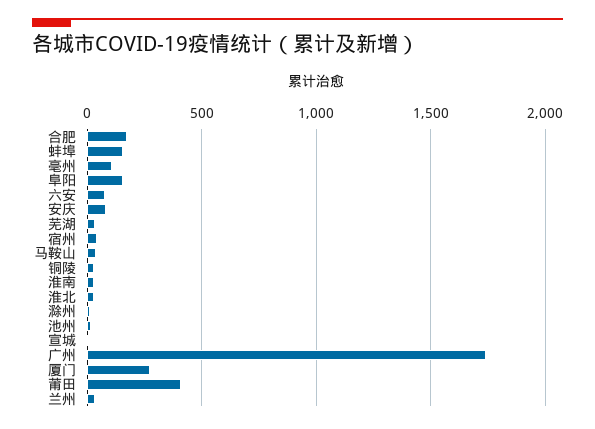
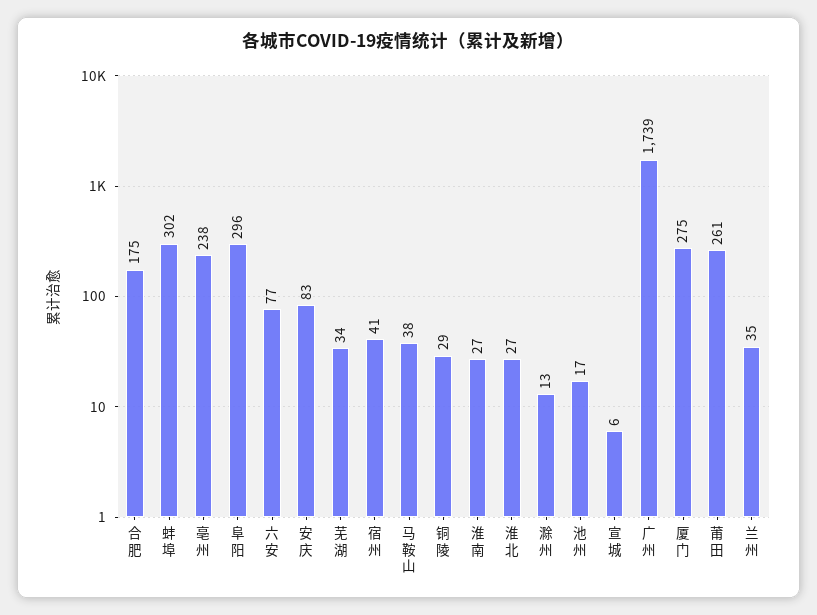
蚌埠: 150 -> 302
亳州: 100 -> 238
阜阳: 150 -> 296
莆田: 400 -> 261

